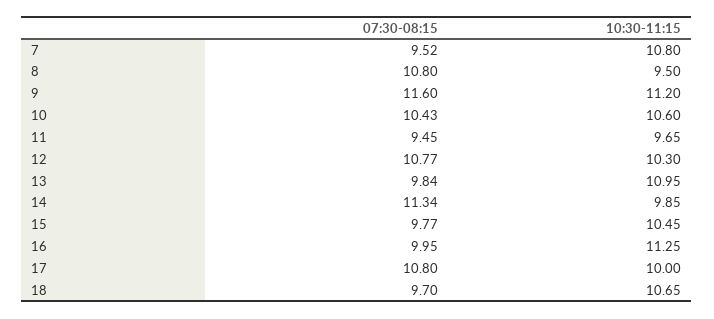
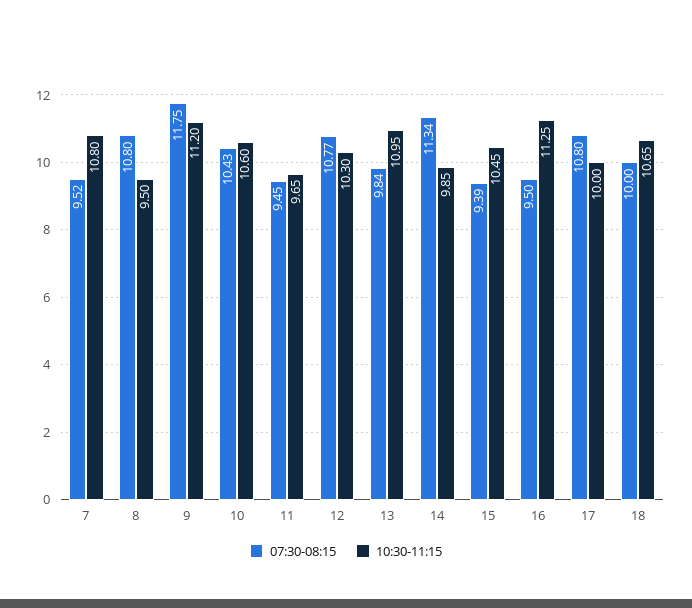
07:30-08:15, 9: 11.6 -> 11.75
07:30-08:15, 15: 9.77 -> 9.39
07:30-08:15, 16: 9.95 -> 9.5
07:30-08:15, 18: 9.7 -> 10

